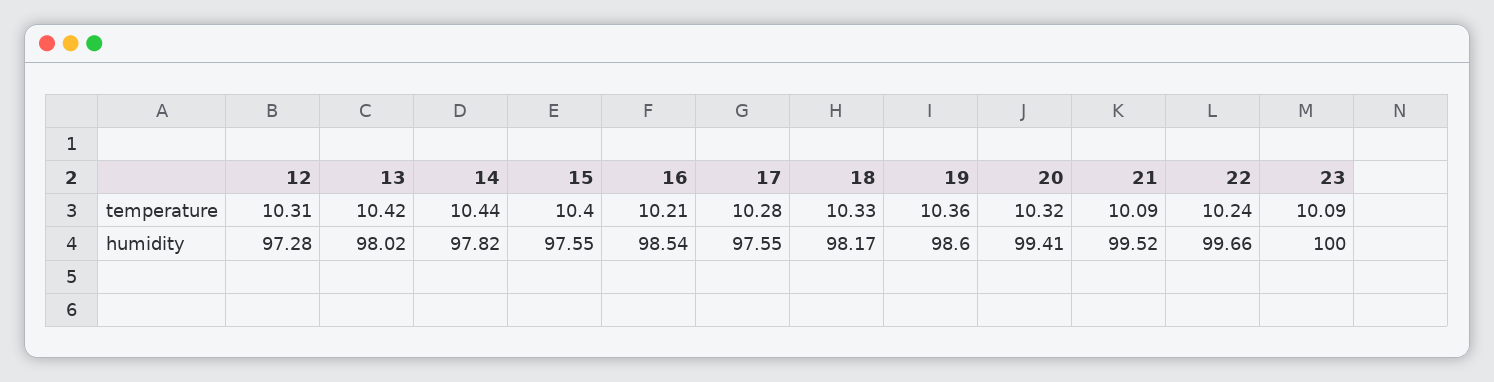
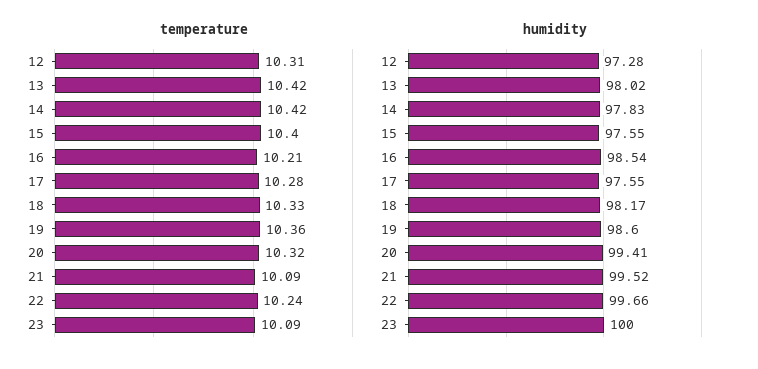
temperature, 14: 10.44 -> 10.42
humidity, 14: 97.82 -> 97.83

